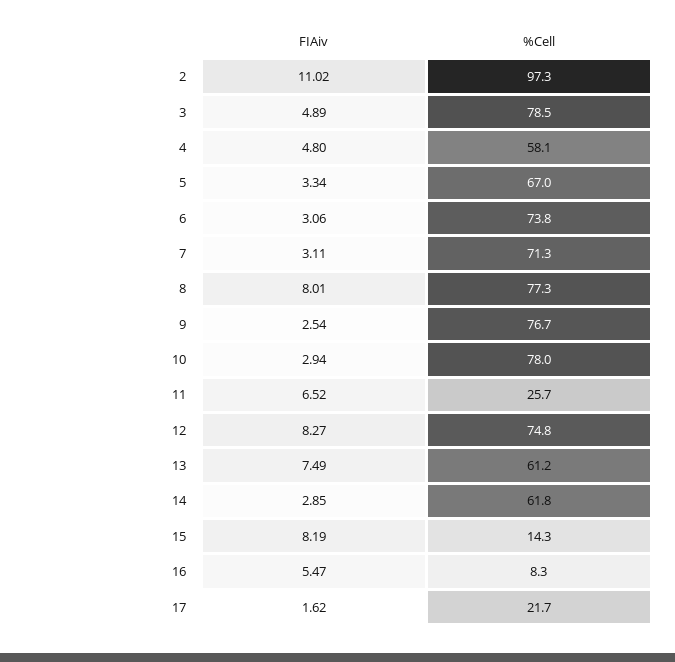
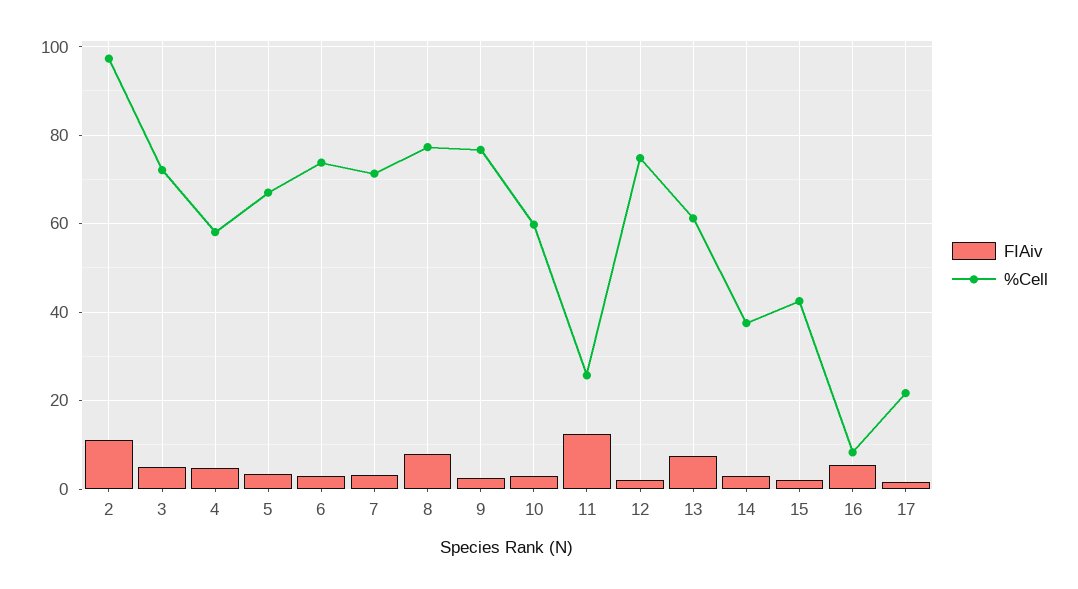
%Cell, 3: 78.5 -> 72
%Cell, 10: 78 -> 60
FIAiv, 11: 6.52 -> 12
FIAiv, 12: 8.27 -> 2
%Cell, 14: 61.8 -> 38
FIAiv, 15: 8.19 -> 2
%Cell, 15: 14.3 -> 42

